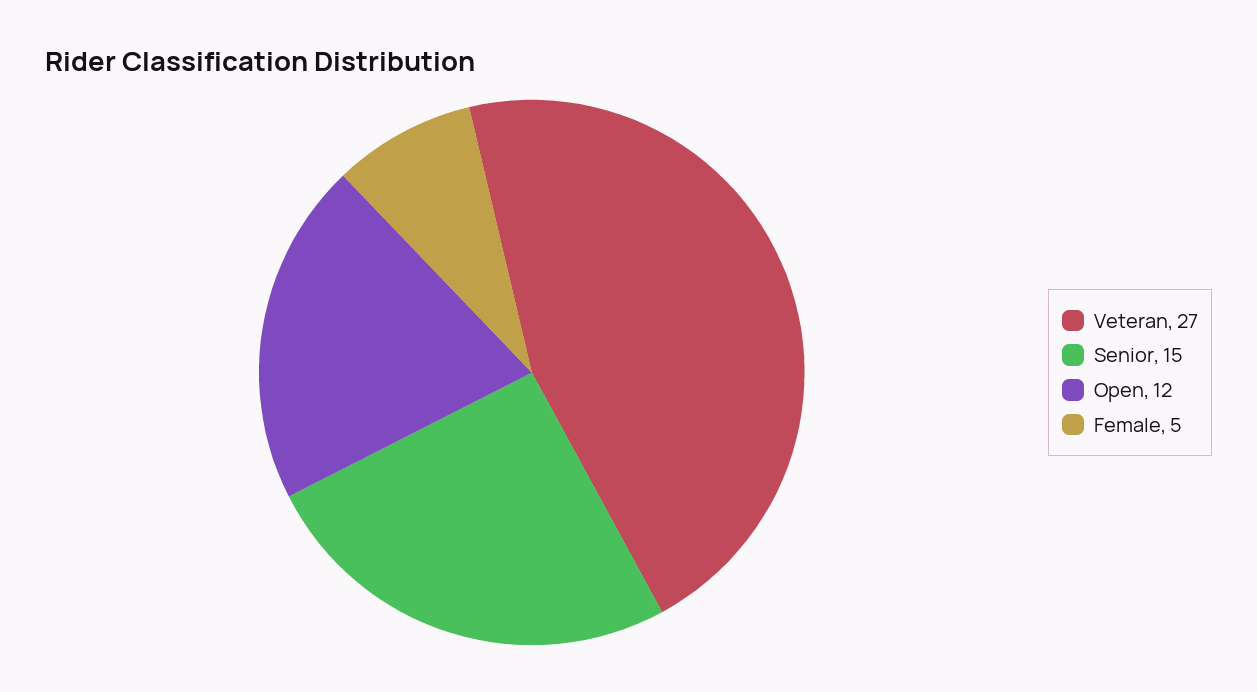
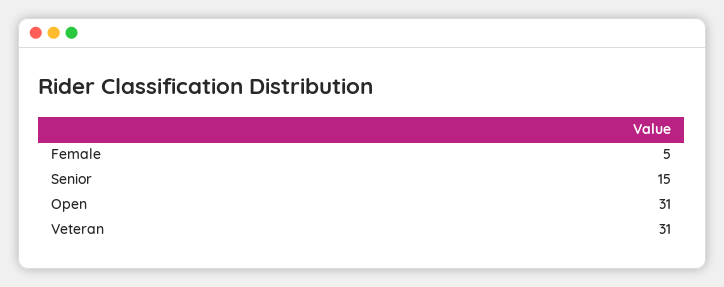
Veteran: 27 -> 31
Open: 12 -> 31

